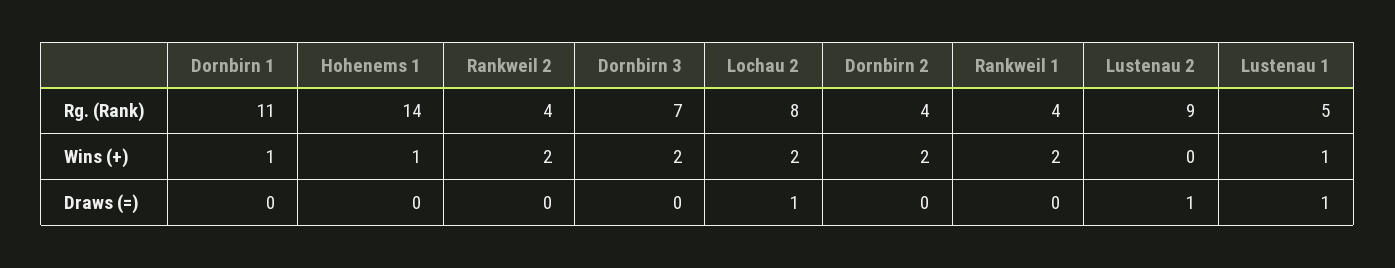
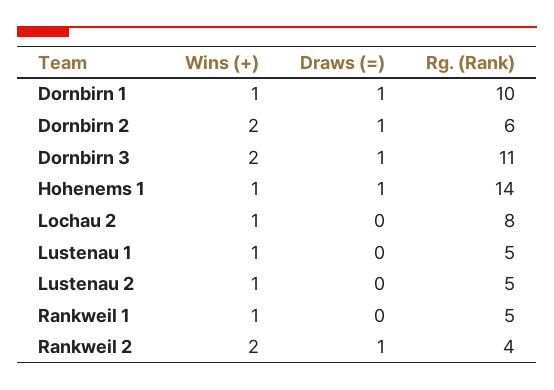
Dornbirn 1, Rg. (Rank): 11 -> 10
Dornbirn 3, Rg. (Rank): 7 -> 11
Dornbirn 2, Rg. (Rank): 4 -> 6
Rankweil 1, Rg. (Rank): 4 -> 5
Lustenau 2, Rg. (Rank): 9 -> 5
Lochau 2, Wins (+): 2 -> 1
Rankweil 1, Wins (+): 2 -> 1
Lustenau 2, Wins (+): 0 -> 1
Dornbirn 1, Draws (=): 0 -> 1
Hohenems 1, Draws (=): 0 -> 1
Rankweil 2, Draws (=): 0 -> 1
Dornbirn 3, Draws (=): 0 -> 1
Lochau 2, Draws (=): 1 -> 0
Dornbirn 2, Draws (=): 0 -> 1
Lustenau 2, Draws (=): 1 -> 0
Lustenau 1, Draws (=): 1 -> 0

